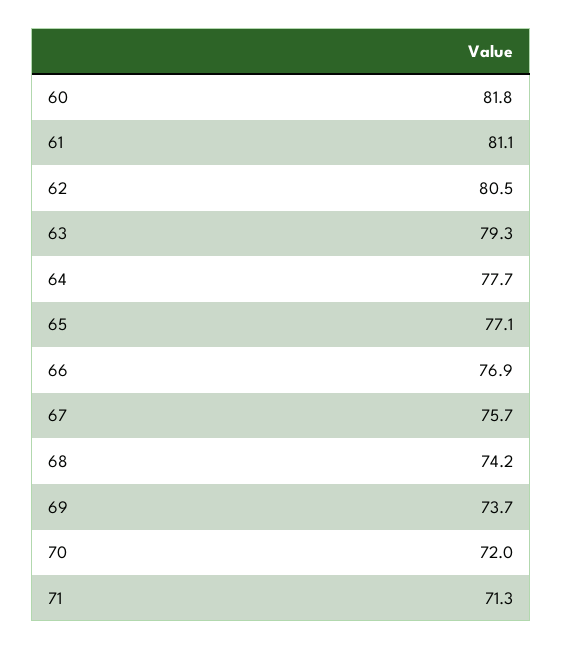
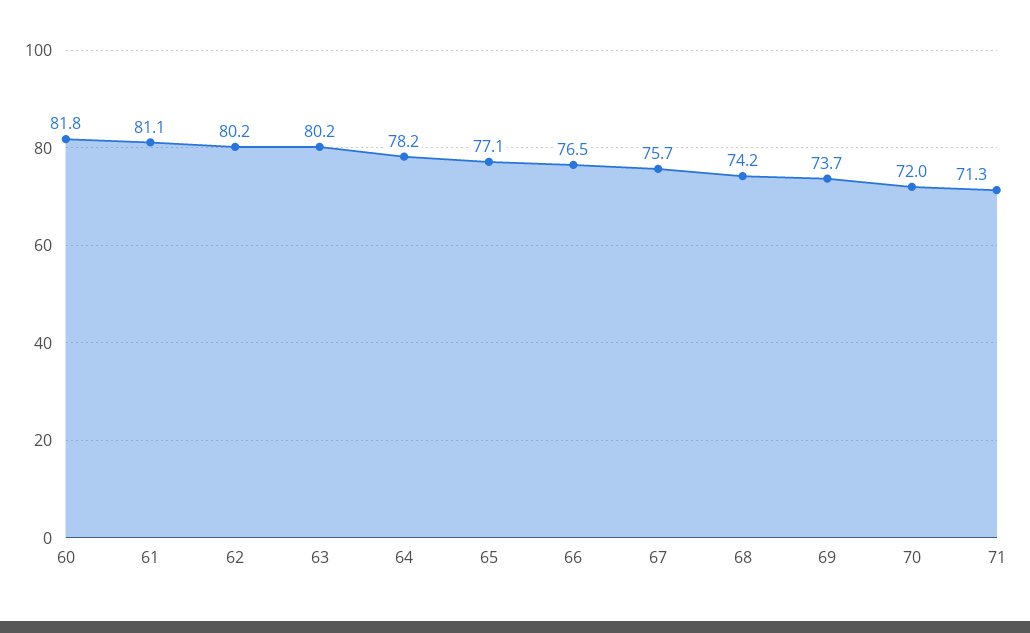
62: 80.5 -> 80.2
63: 79.3 -> 80.2
64: 77.7 -> 78.2
66: 76.9 -> 76.5

